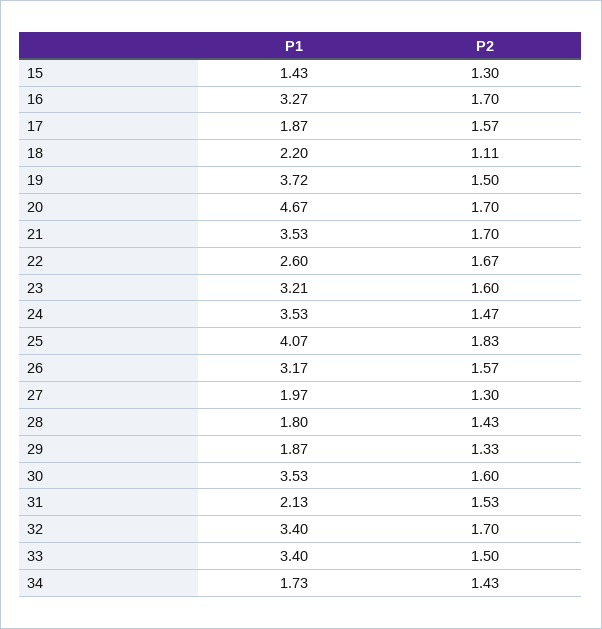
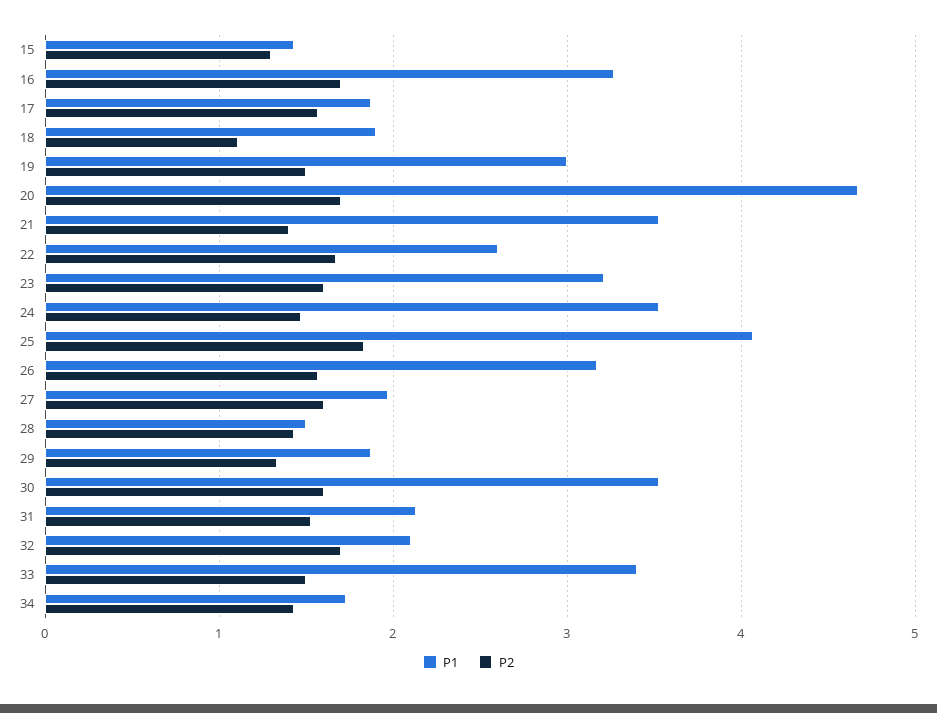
P1, 18: 2.2 -> 1.9
P1, 19: 3.72 -> 3
P2, 21: 1.7 -> 1.4
P2, 27: 1.3 -> 1.6
P1, 28: 1.8 -> 1.5
P1, 32: 3.4 -> 2.1

